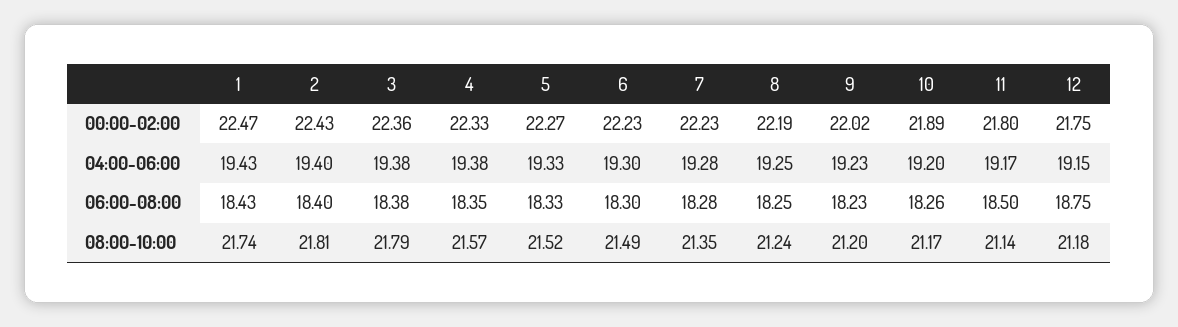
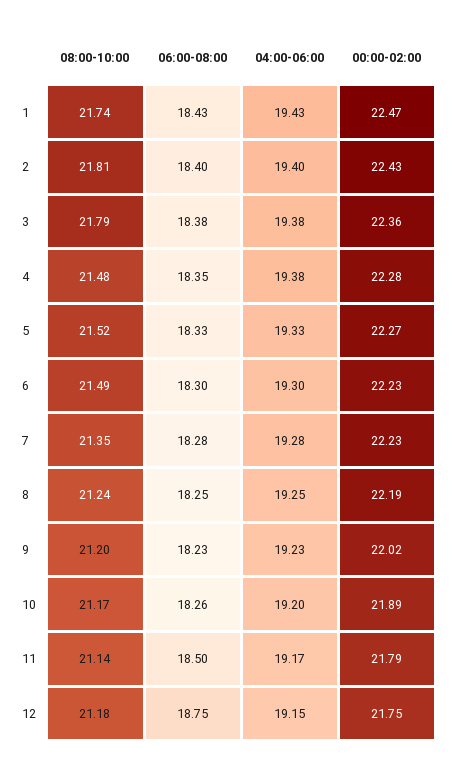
4, 00:00-02:00: 22.33 -> 22.28
11, 00:00-02:00: 21.8 -> 21.79
4, 08:00-10:00: 21.57 -> 21.48

